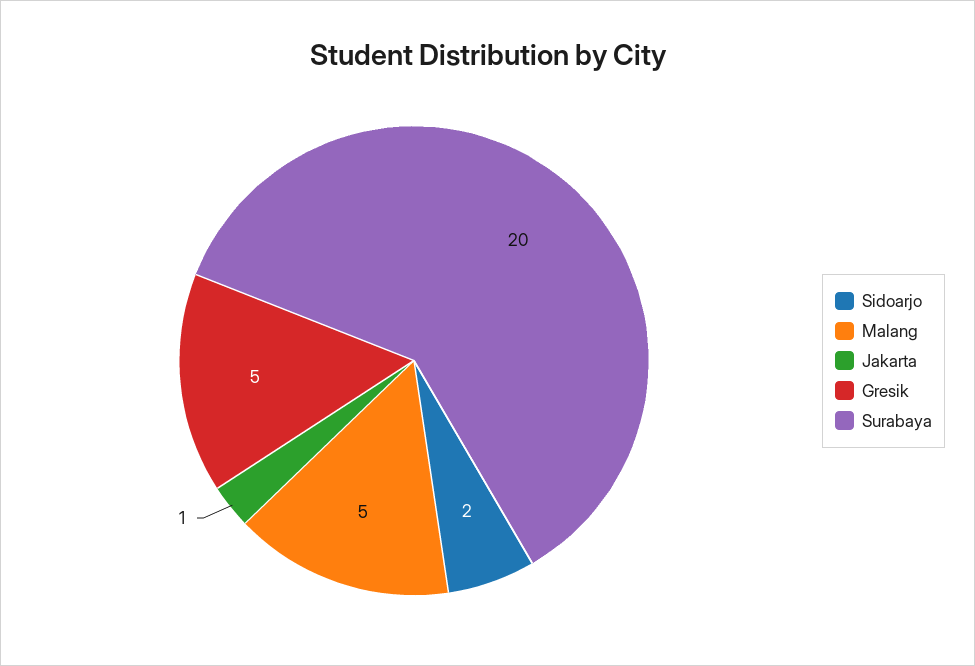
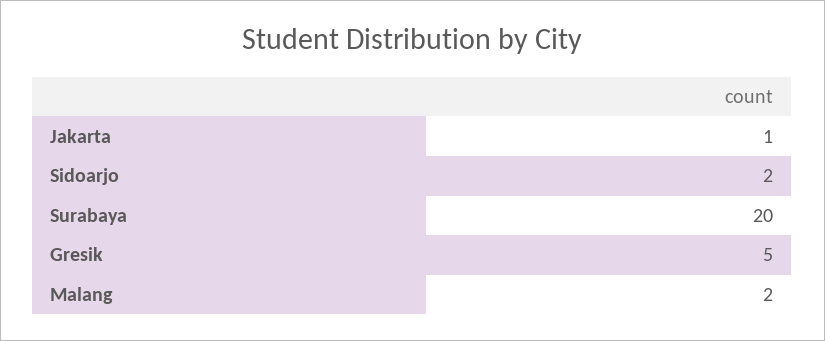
Malang: 5 -> 2

